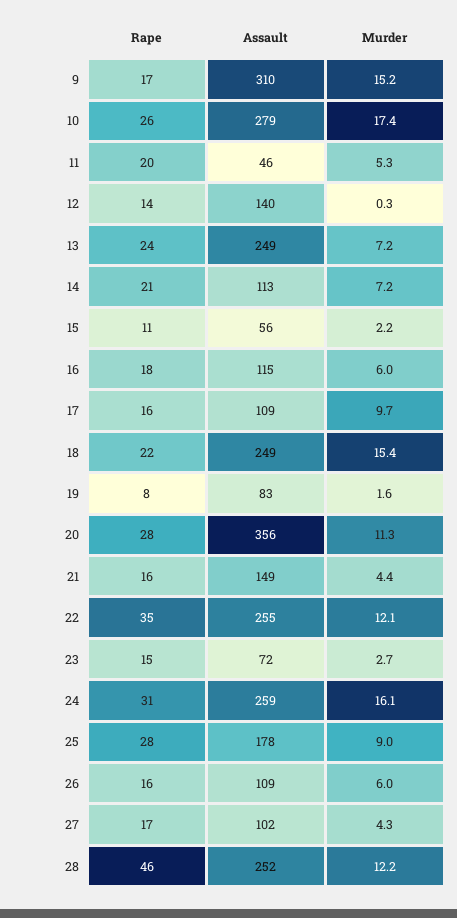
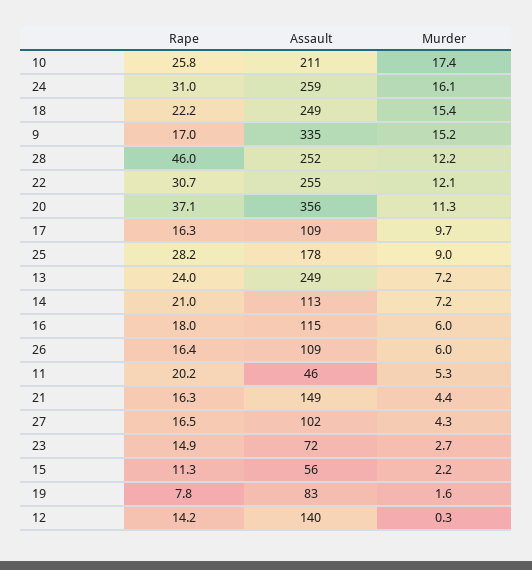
Assault, 9: 310 -> 335
Assault, 10: 279 -> 211
Rape, 20: 28 -> 37.1
Rape, 22: 35 -> 30.7

